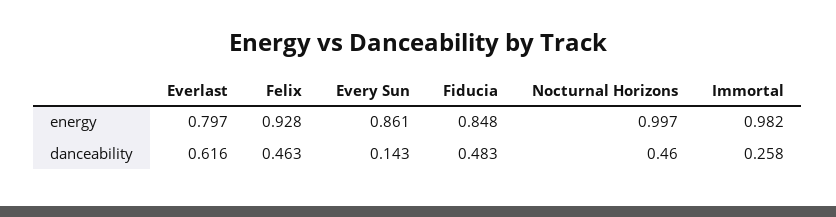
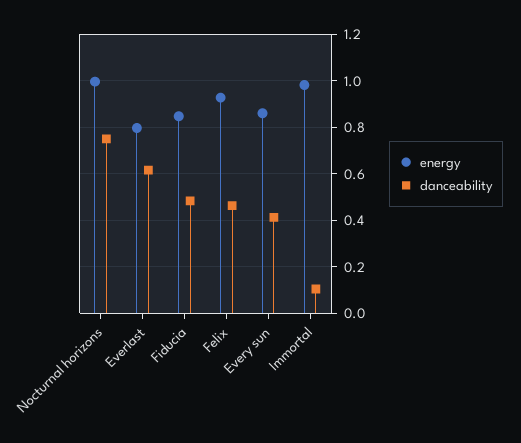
danceability, Every Sun: 0.143 -> 0.4
danceability, Nocturnal Horizons: 0.46 -> 0.75
danceability, Immortal: 0.258 -> 0.1

